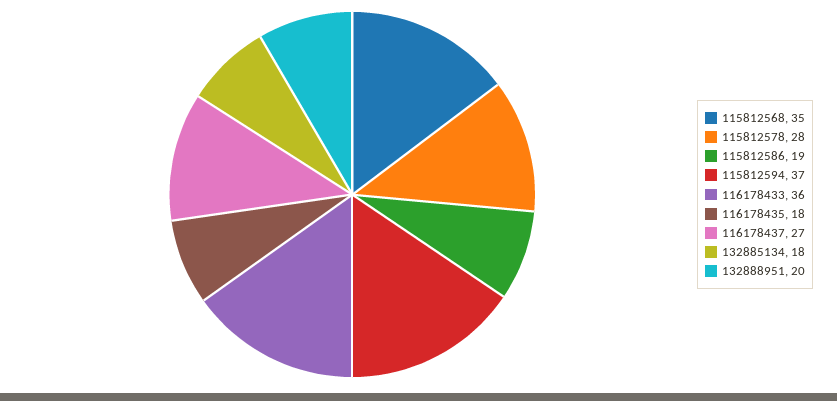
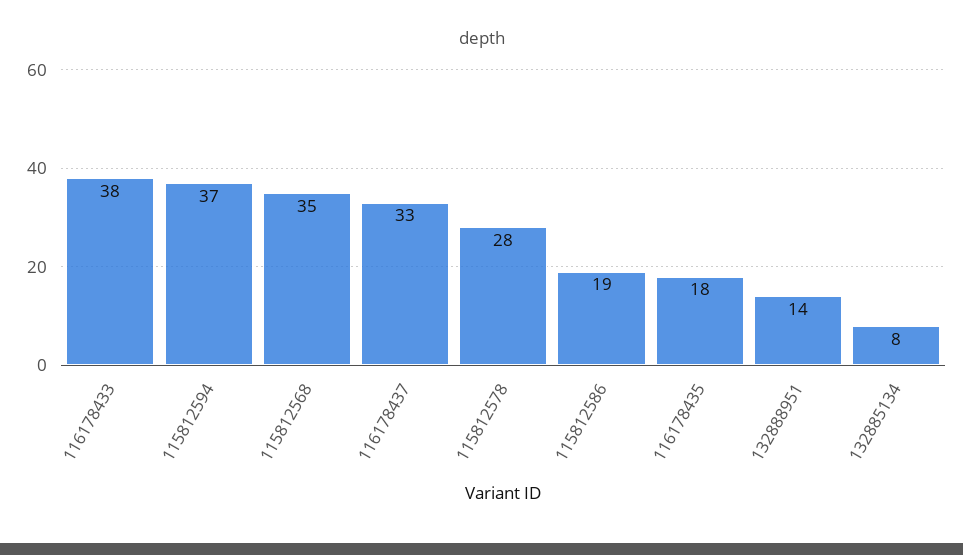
116178433: 36 -> 38
116178437: 27 -> 33
132885134: 18 -> 8
132888951: 20 -> 14

